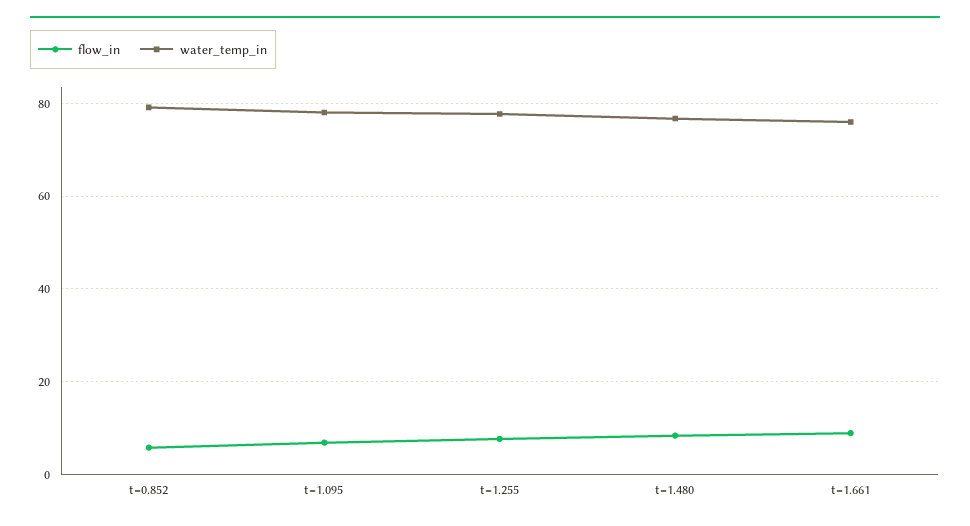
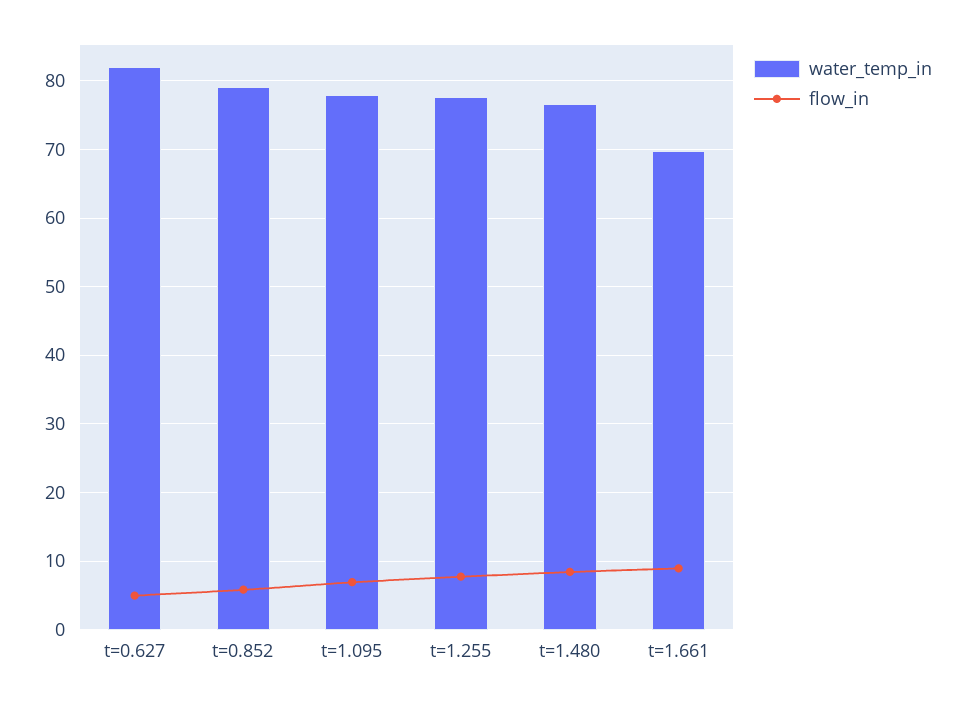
water_temp_in, t=1.661: 76 -> 70
water_temp_in, t=0.627: none -> 82
flow_in, t=0.627: none -> 5

